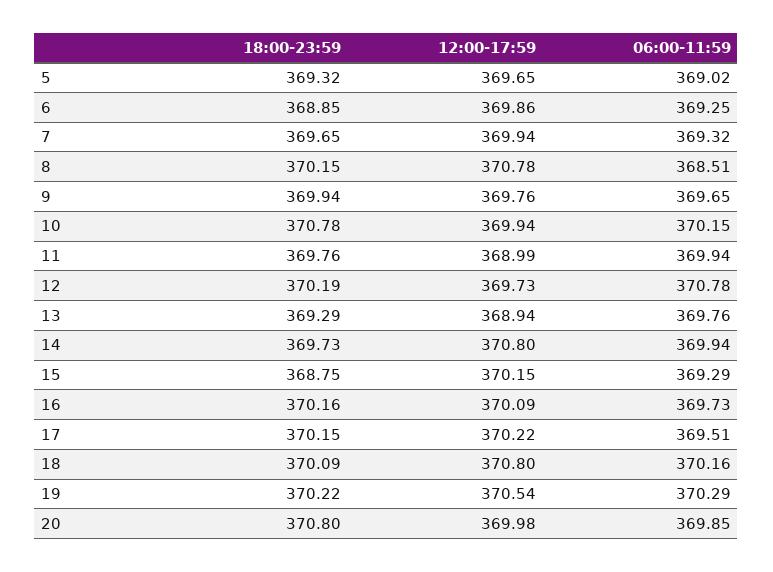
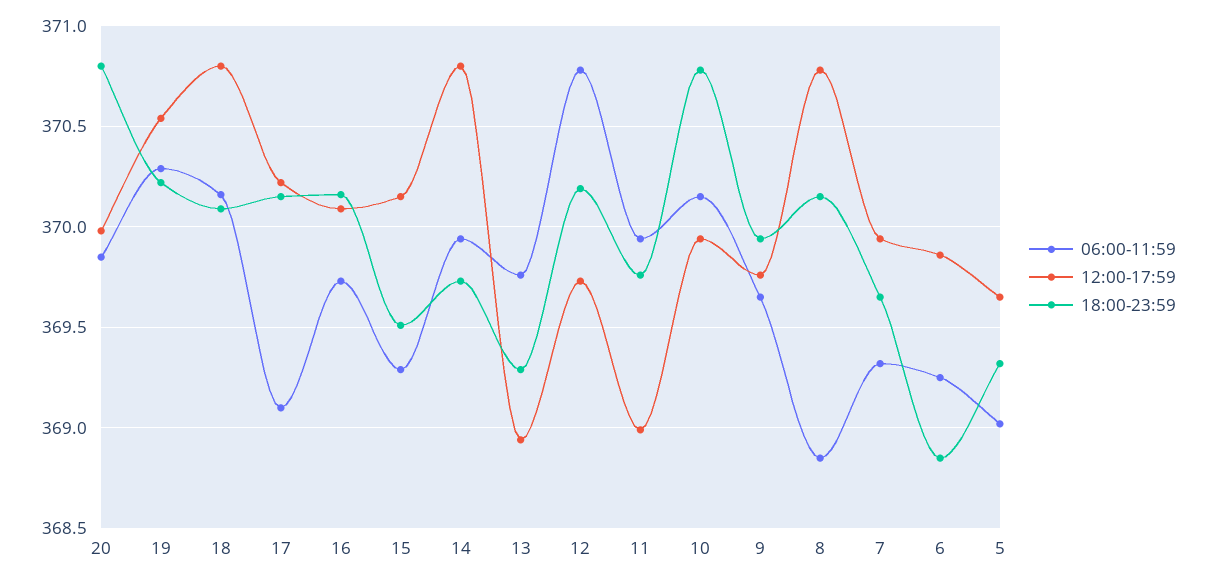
06:00-11:59, 8: 368.51 -> 368.85
18:00-23:59, 15: 368.75 -> 369.5
06:00-11:59, 17: 369.51 -> 369.1

